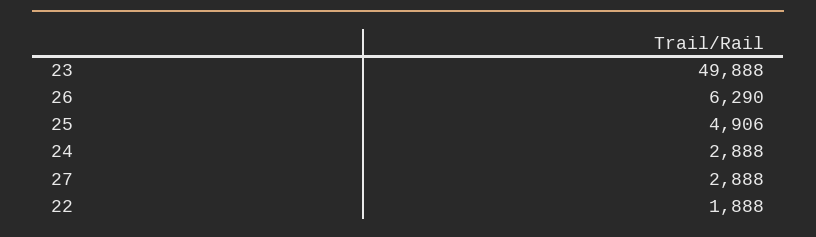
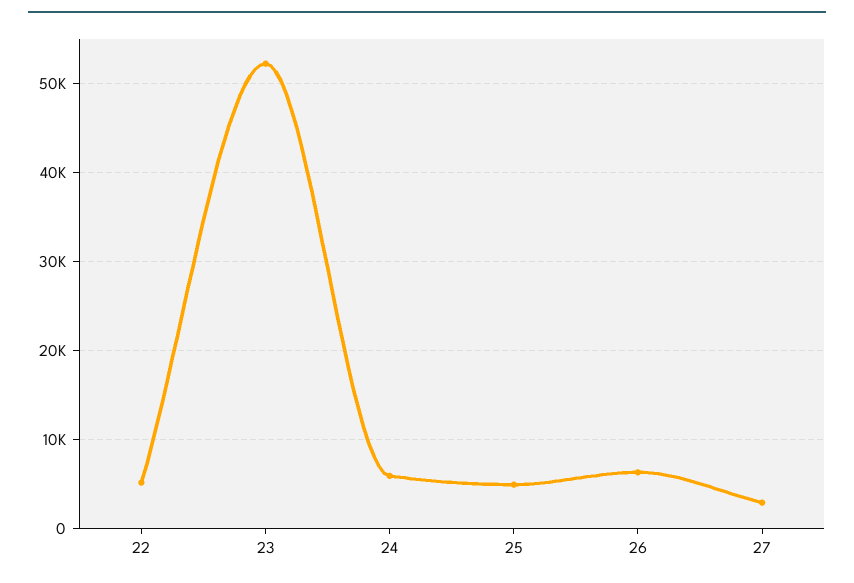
23: 49888 -> 52000
24: 2888 -> 6000
22: 1888 -> 5000

